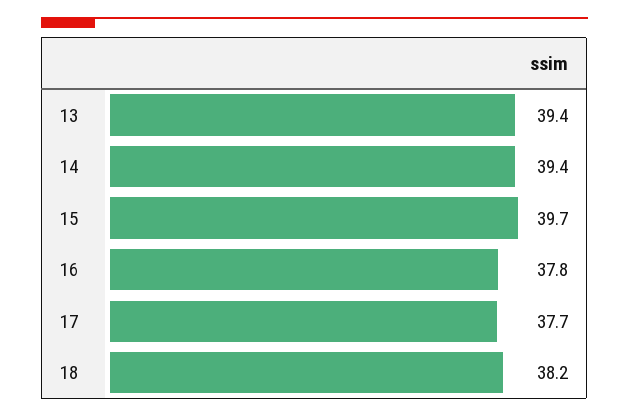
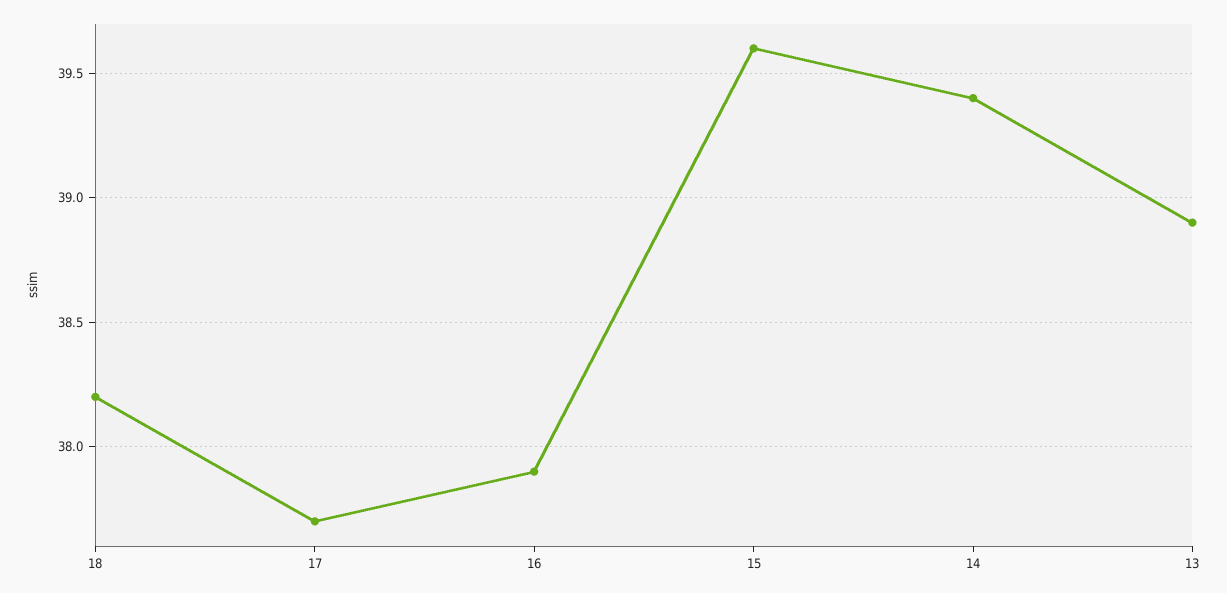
13: 39.4 -> 38.9
15: 39.7 -> 39.6
16: 37.8 -> 37.9

